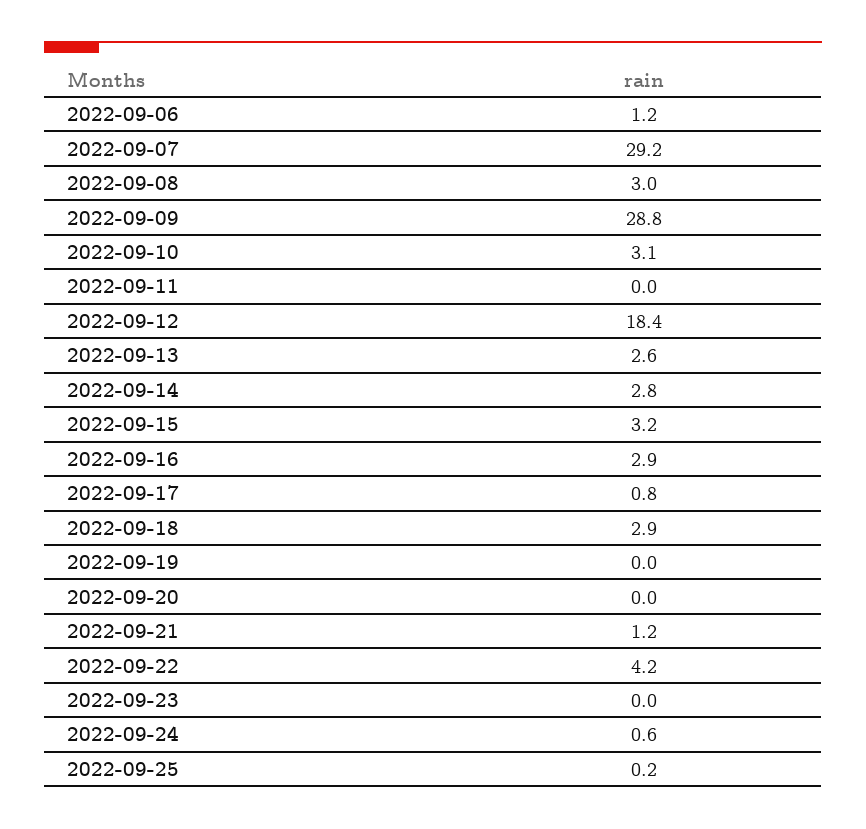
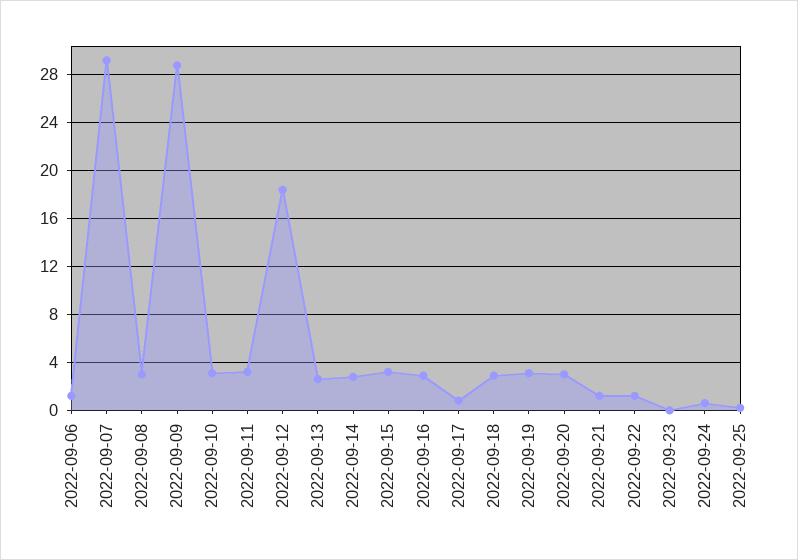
2022-09-11: 0 -> 3
2022-09-19: 0 -> 3
2022-09-20: 0 -> 3
2022-09-22: 4.2 -> 1

